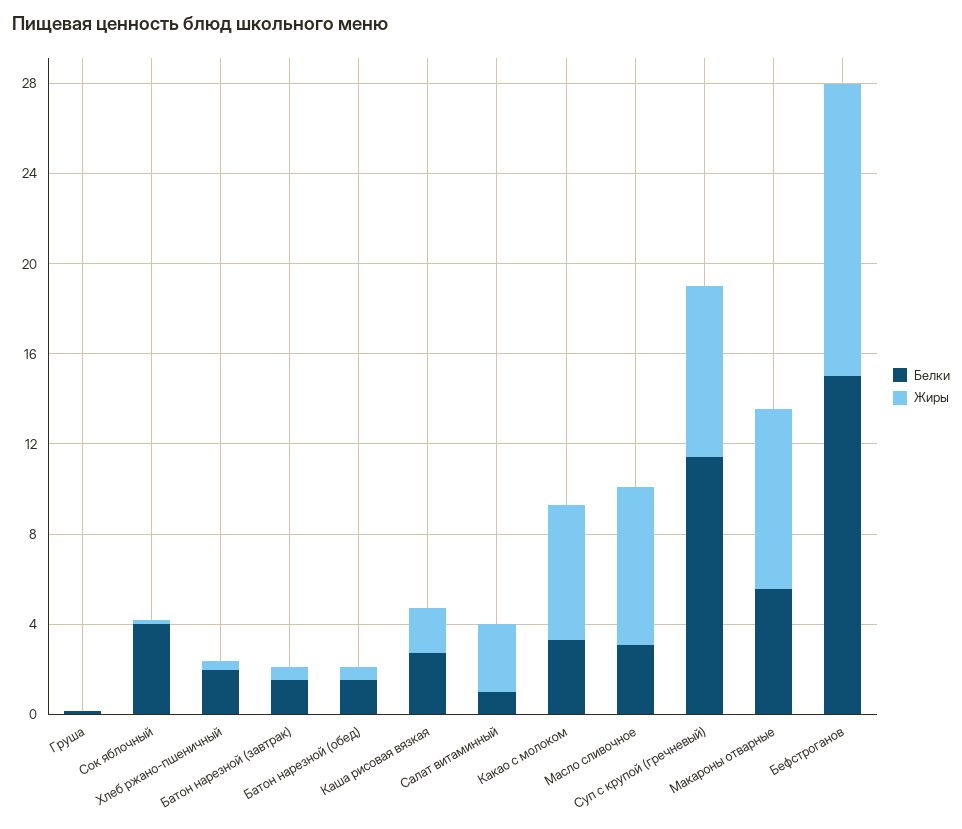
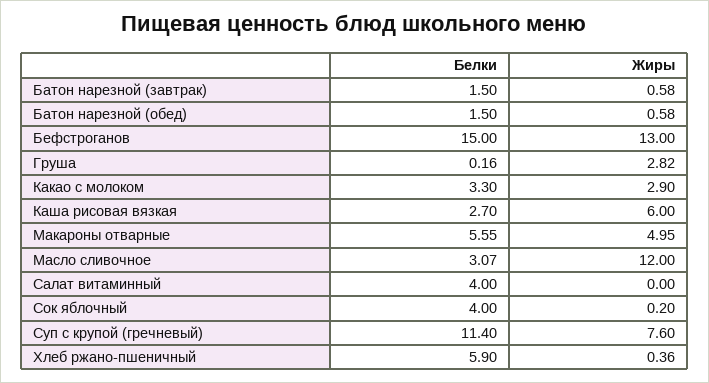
Жиры, Груша: 0 -> 2.82
Белки, Хлеб ржано-пшеничный: 2 -> 5.9
Жиры, Каша рисовая вязкая: 2 -> 6
Белки, Салат витаминный: 1 -> 4
Жиры, Салат витаминный: 3 -> 0
Жиры, Какао с молоком: 6 -> 2.9
Жиры, Масло сливочное: 7 -> 12
Жиры, Макароны отварные: 8 -> 4.95

